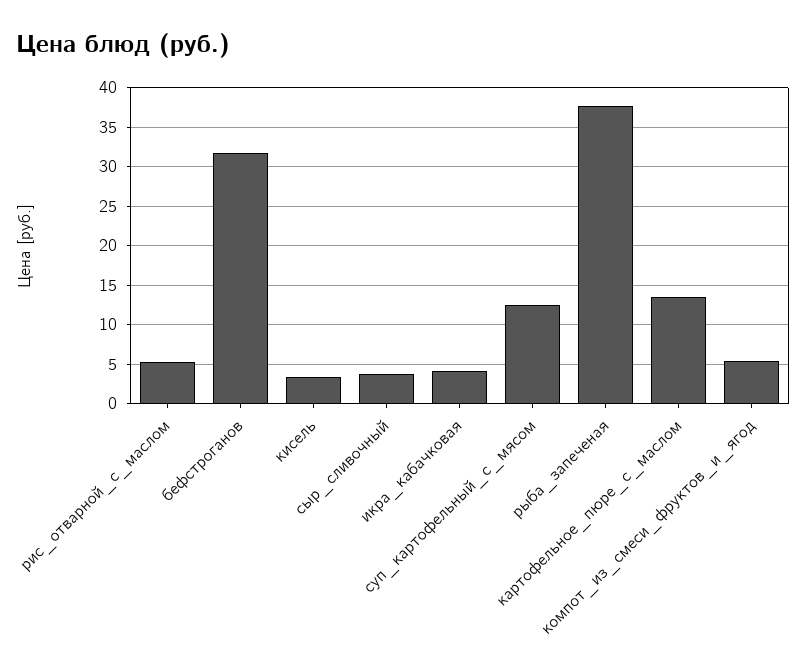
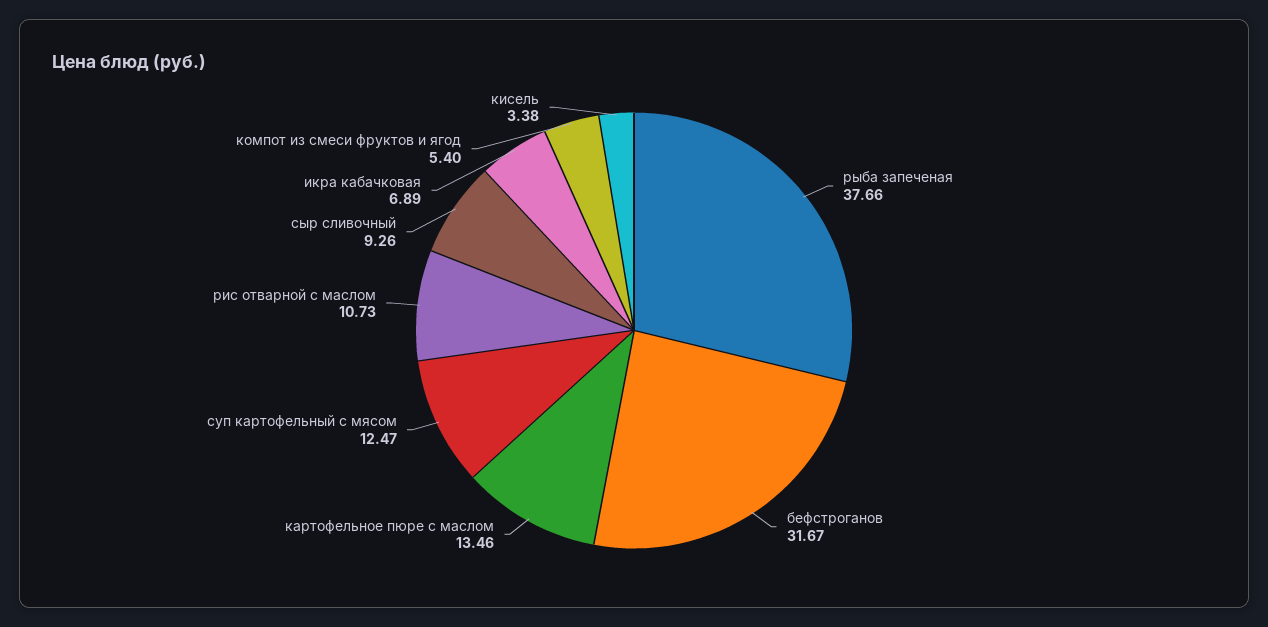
рис_отварной_с_маслом: 5 -> 10.73
сыр_сливочный: 4 -> 9.26
икра_кабачковая: 4 -> 6.89

